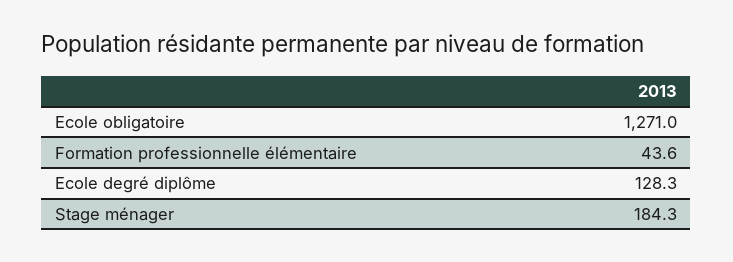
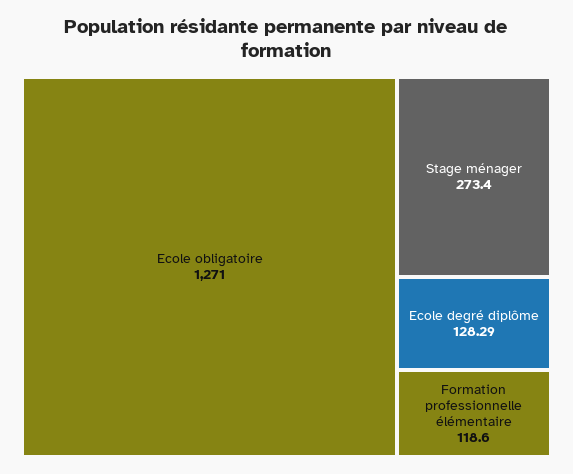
Formation professionnelle élémentaire: 43.6 -> 118.6
Stage ménager: 184.3 -> 273.4

